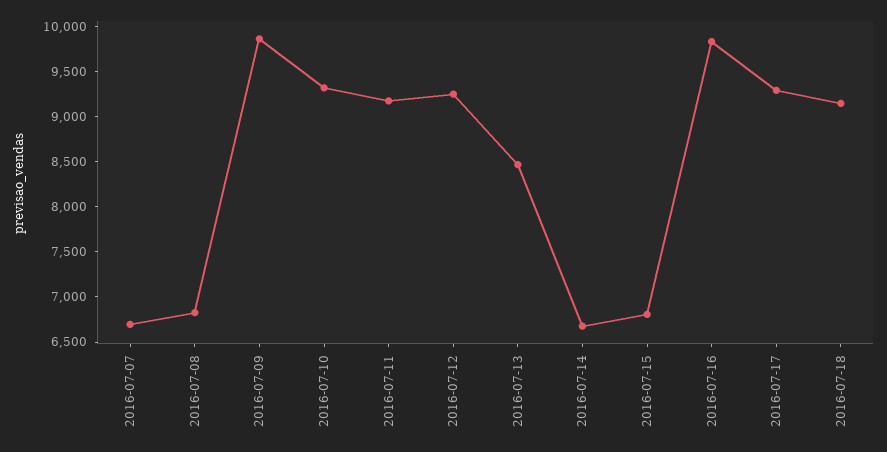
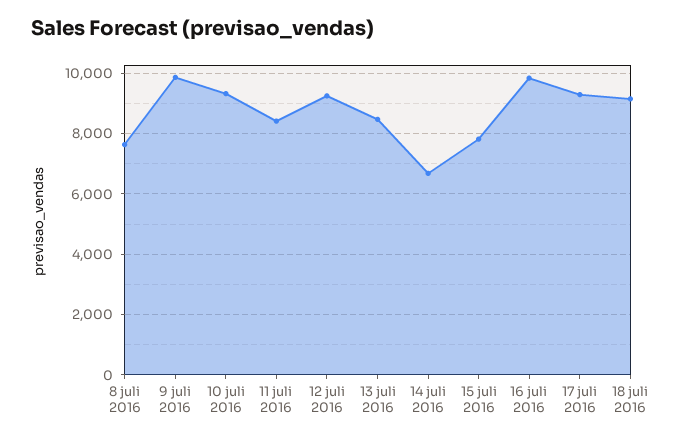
2016-07-07: 6700 -> none
2016-07-08: 6800 -> 7600
2016-07-11: 9200 -> 8400
2016-07-15: 6800 -> 7800

